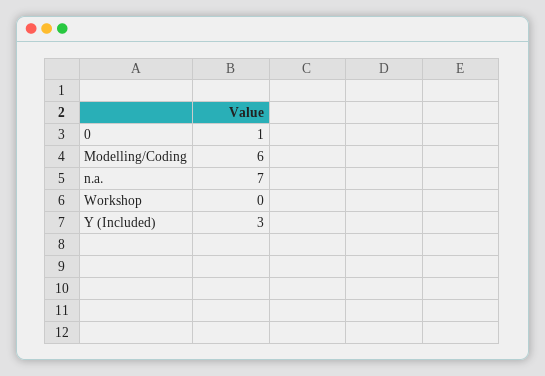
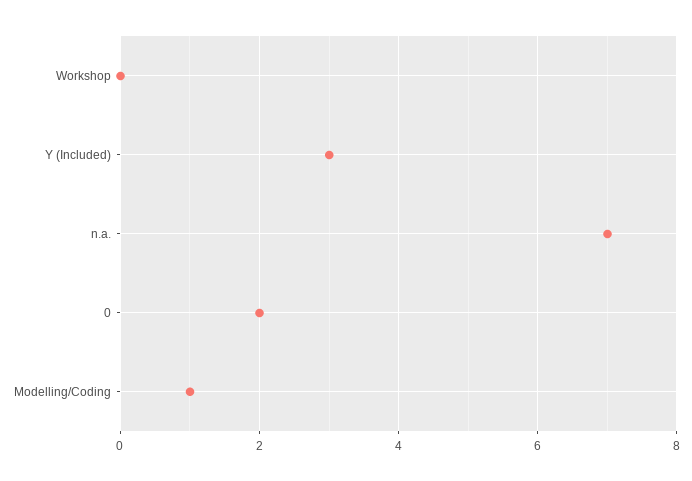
0: 1 -> 2
Modelling/Coding: 6 -> 1

